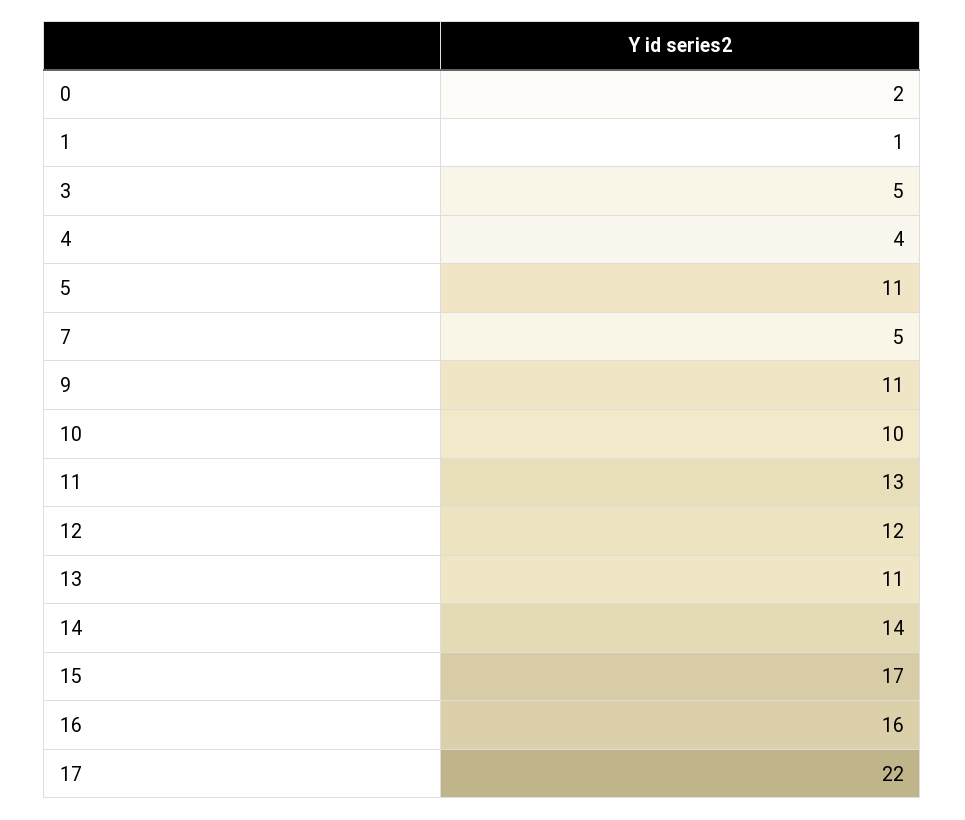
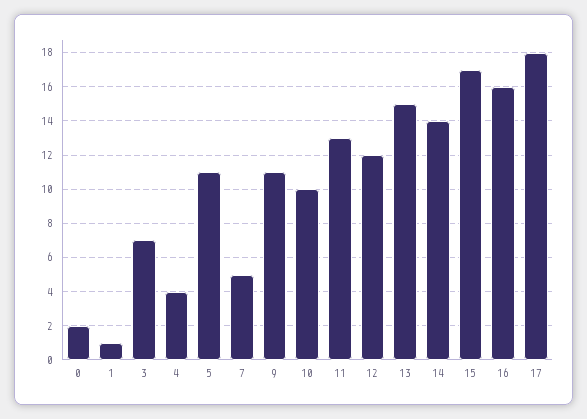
3: 5 -> 7
13: 11 -> 15
17: 22 -> 18

